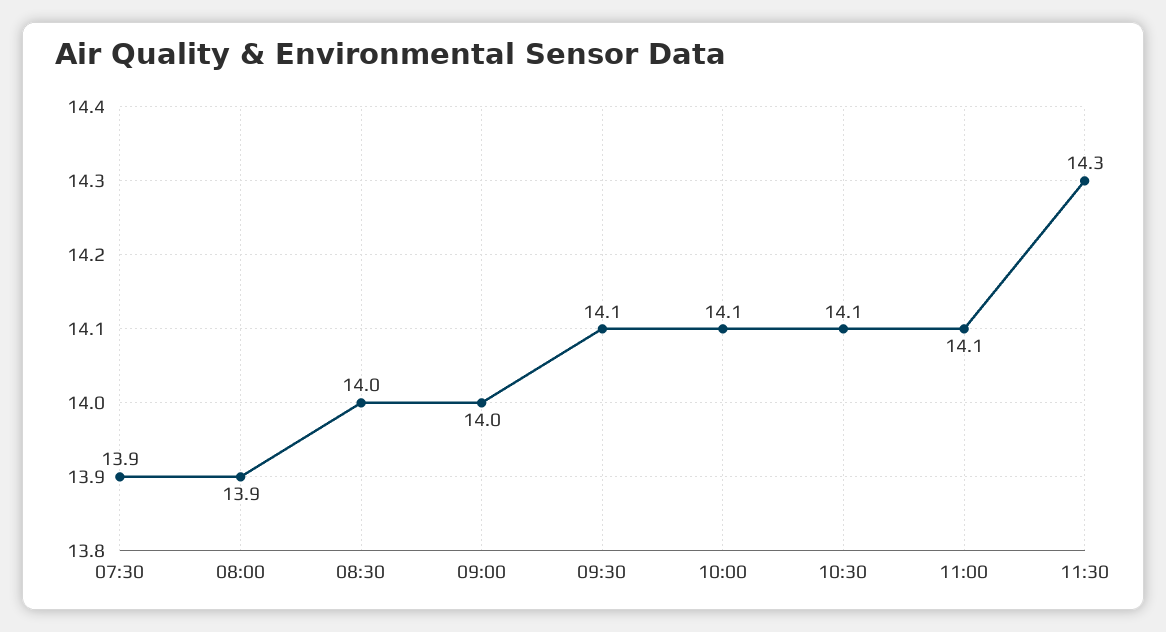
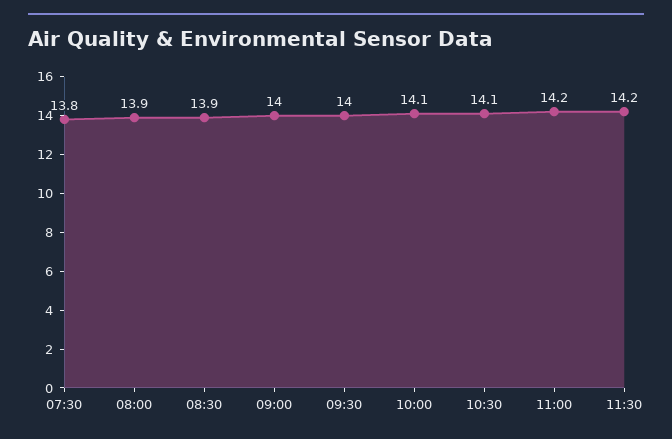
07:30: 13.9 -> 13.8
08:30: 14 -> 13.9
09:30: 14.1 -> 14
11:00: 14.1 -> 14.2
11:30: 14.3 -> 14.2

